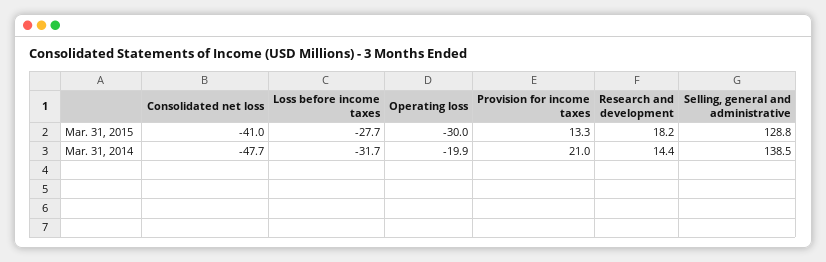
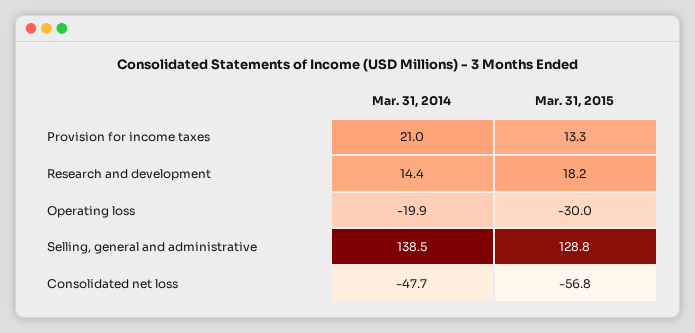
Consolidated net loss, Mar. 31, 2015: -41 -> -56.8
Loss before income taxes, Mar. 31, 2015: -27.7 -> none
Loss before income taxes, Mar. 31, 2014: -31.7 -> none

